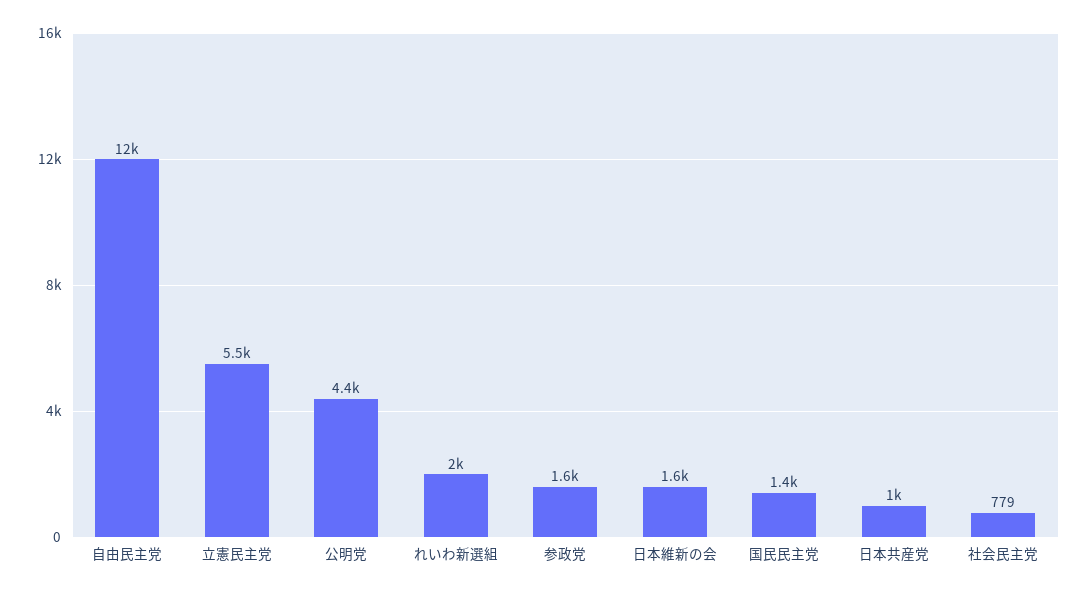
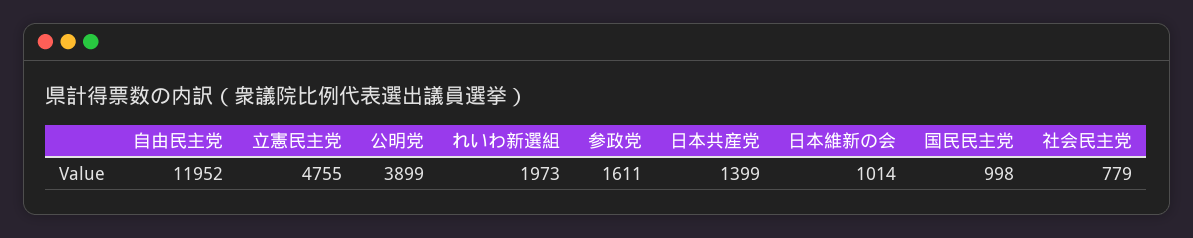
立憲民主党: 5500 -> 4755
公明党: 4400 -> 3899
日本維新の会: 1600 -> 1014
国民民主党: 1400 -> 998
日本共産党: 1000 -> 1399

